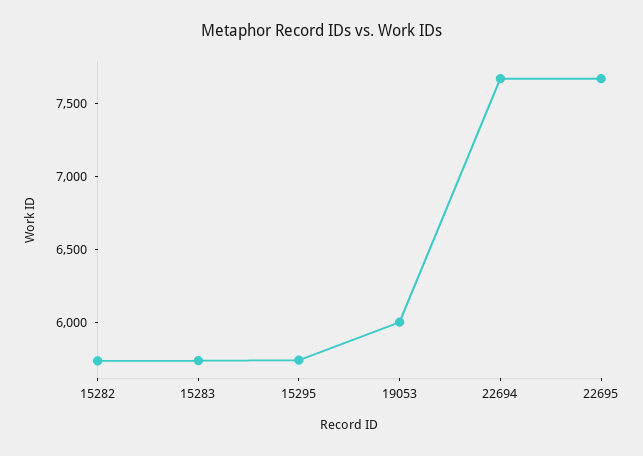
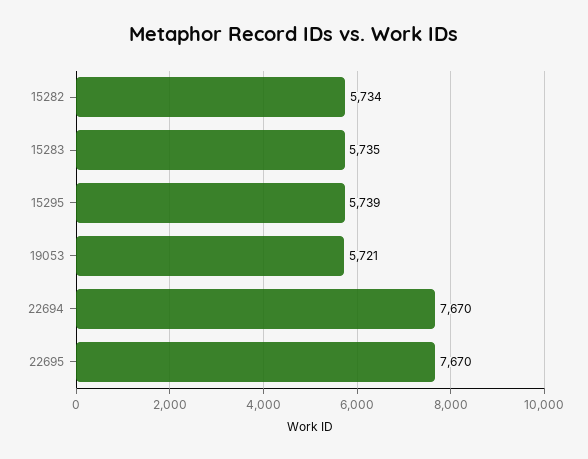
19053: 6000 -> 5721

